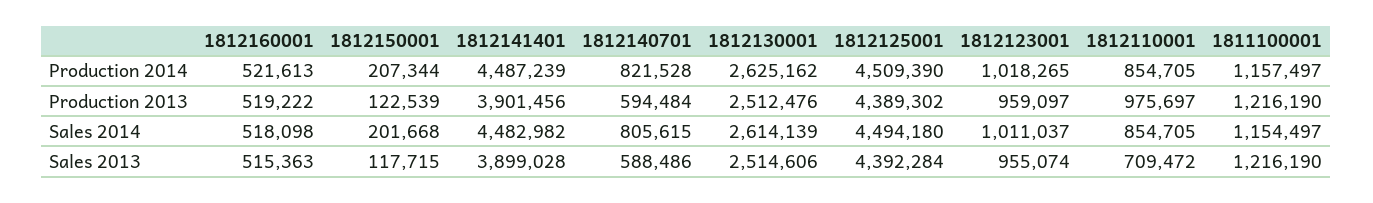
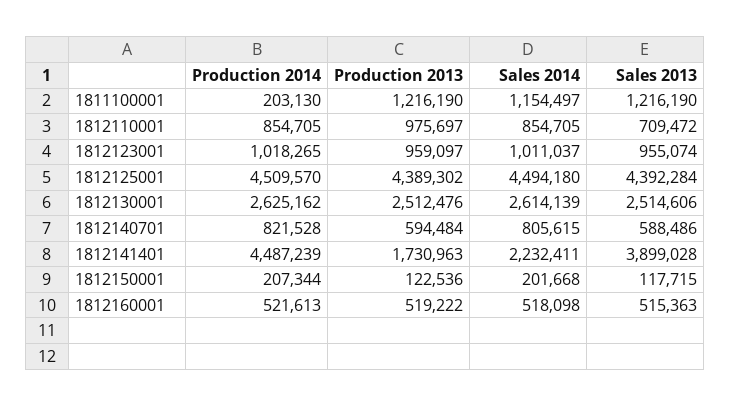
1812125001, Production 2014: 4509390 -> 4509570
1811100001, Production 2014: 1157497 -> 203130
1812150001, Production 2013: 122539 -> 122536
1812141401, Production 2013: 3901456 -> 1730963
1812141401, Sales 2014: 4482982 -> 2232411

